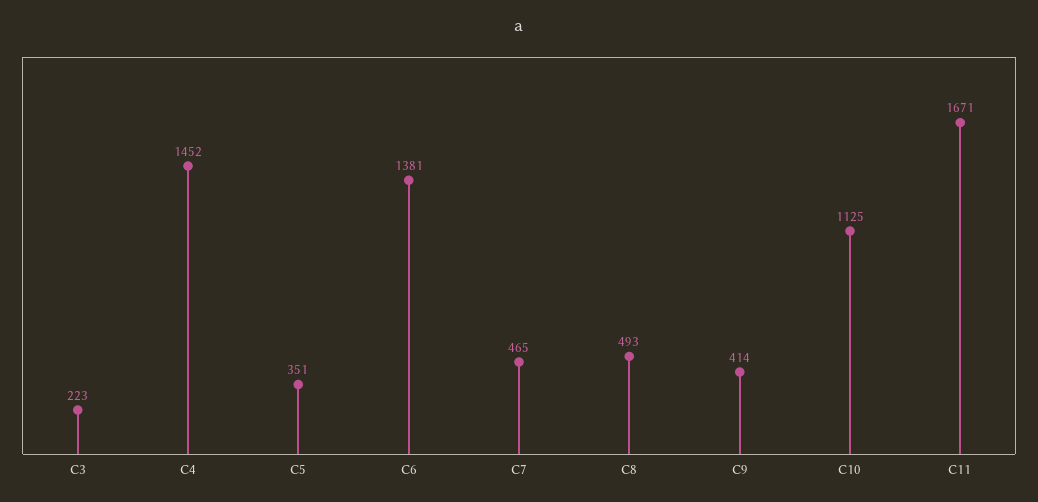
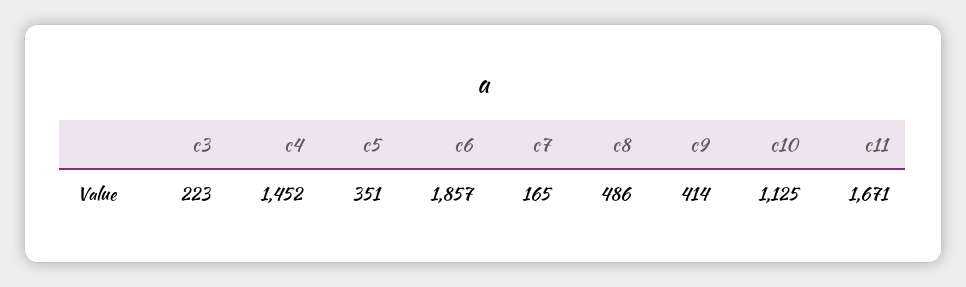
C6: 1381 -> 1857
C7: 465 -> 165
C8: 493 -> 486

